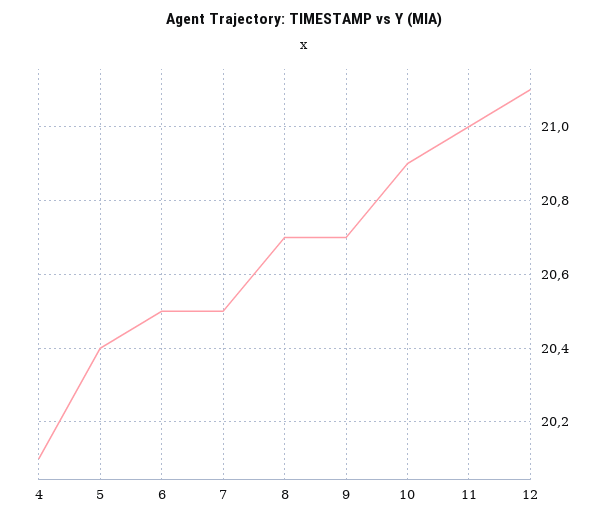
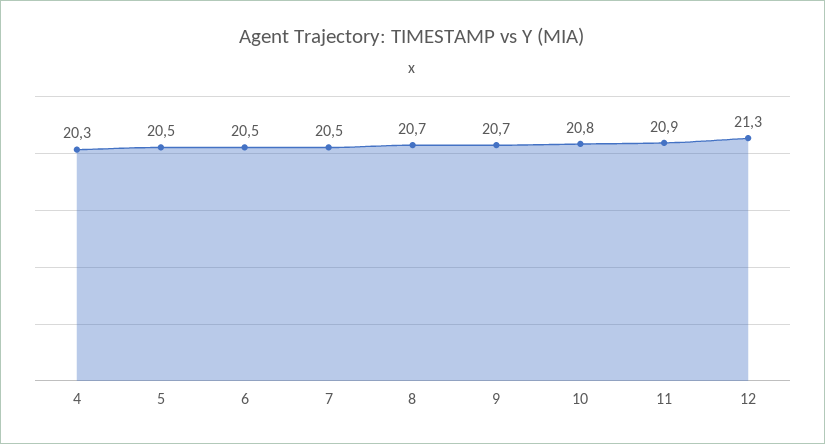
4: 20.1 -> 20.3
5: 20.4 -> 20.5
10: 20.9 -> 20.8
11: 21 -> 20.9
12: 21.1 -> 21.3

